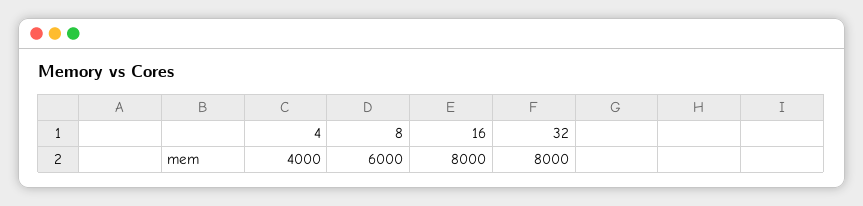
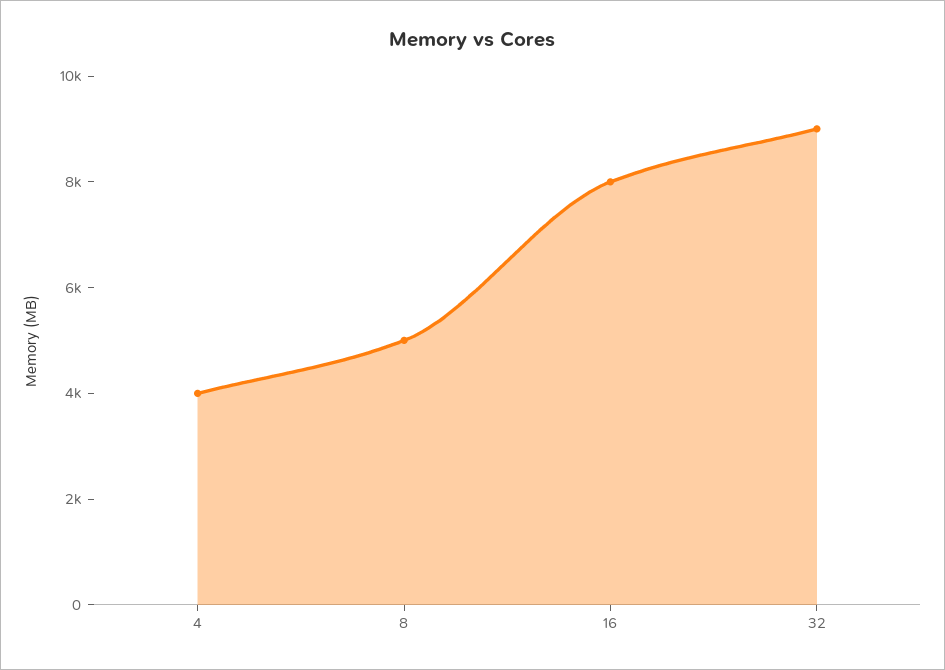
8: 6000 -> 5000
32: 8000 -> 9000

